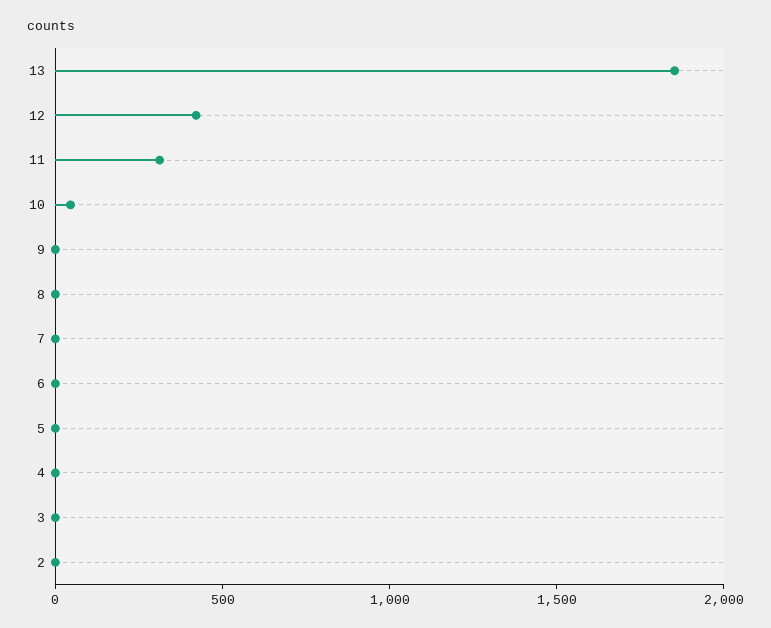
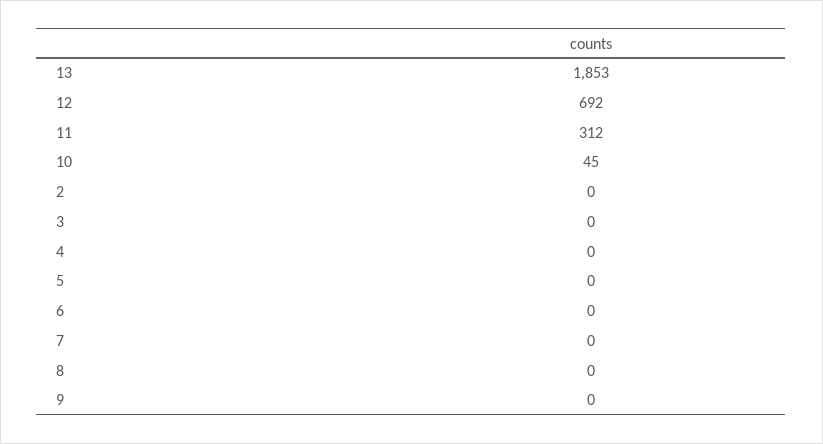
12: 400 -> 692

